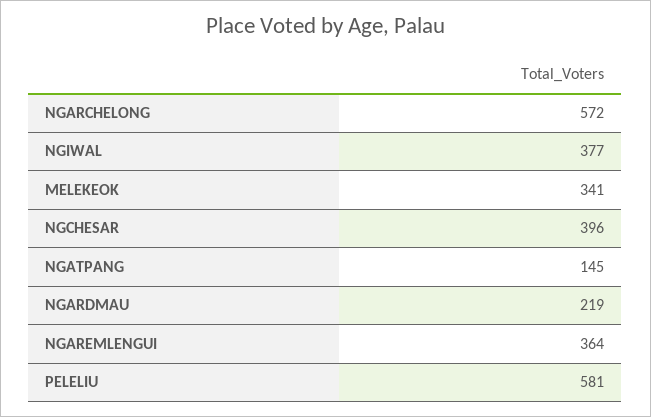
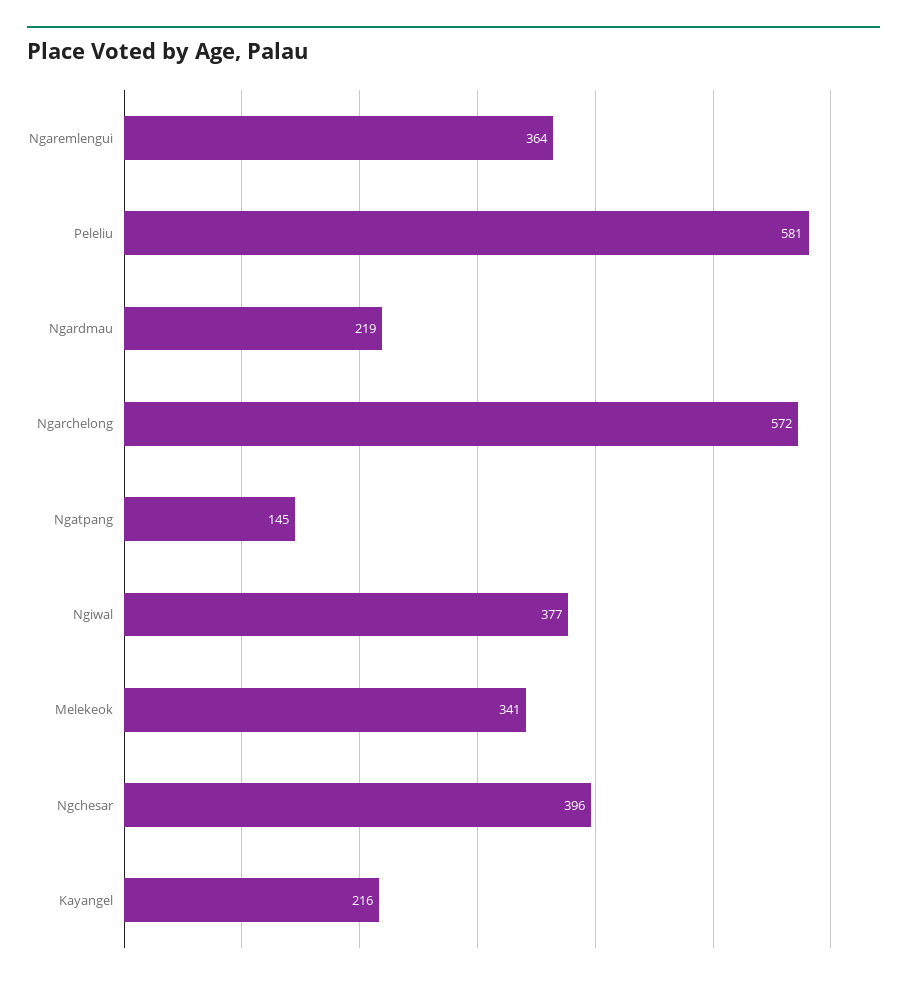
Kayangel: none -> 216

